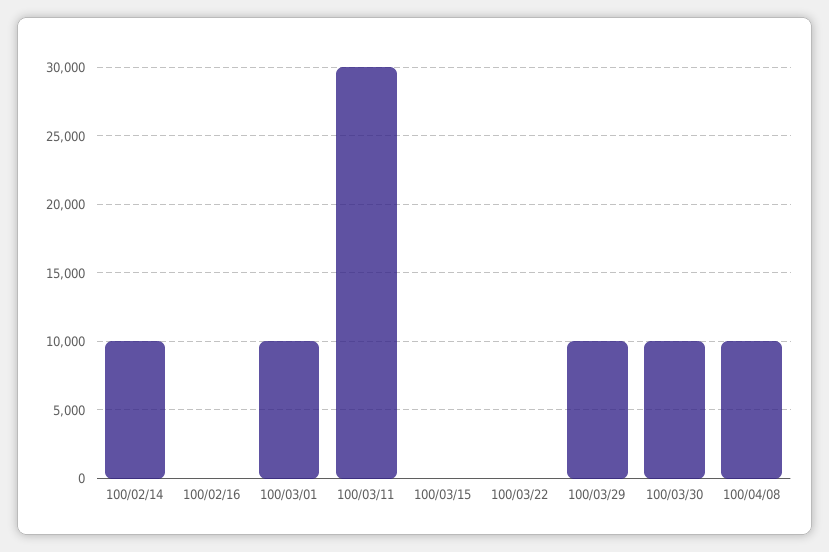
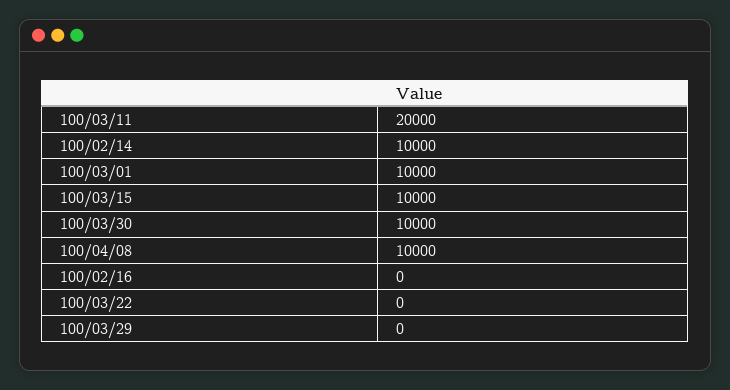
100/03/11: 30000 -> 20000
100/03/15: 0 -> 10000
100/03/29: 10000 -> 0

